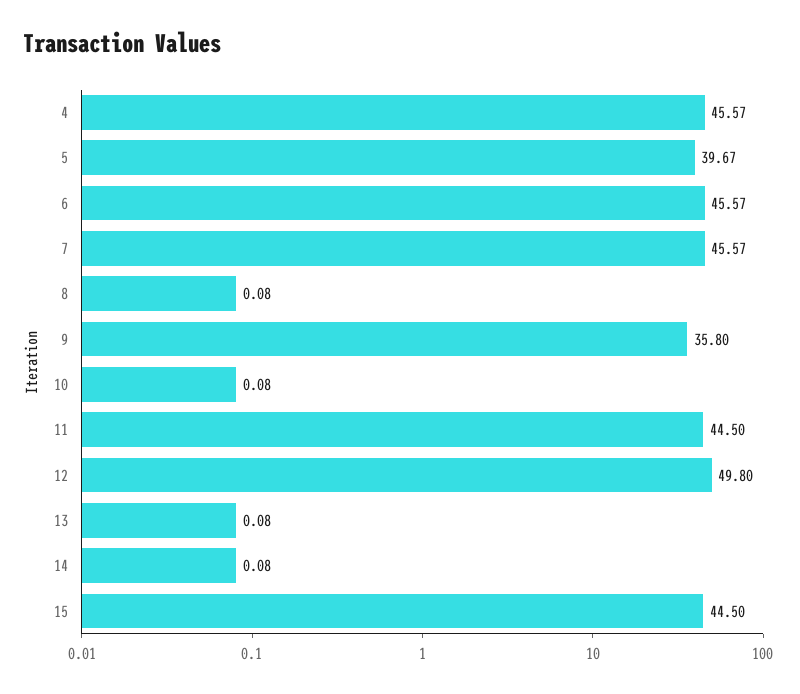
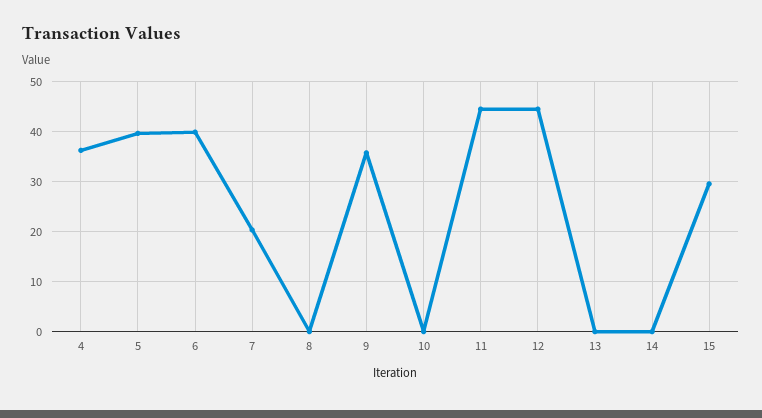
4: 45.57 -> 36
6: 45.57 -> 40
7: 45.57 -> 20
12: 49.8 -> 44
15: 44.5 -> 30

